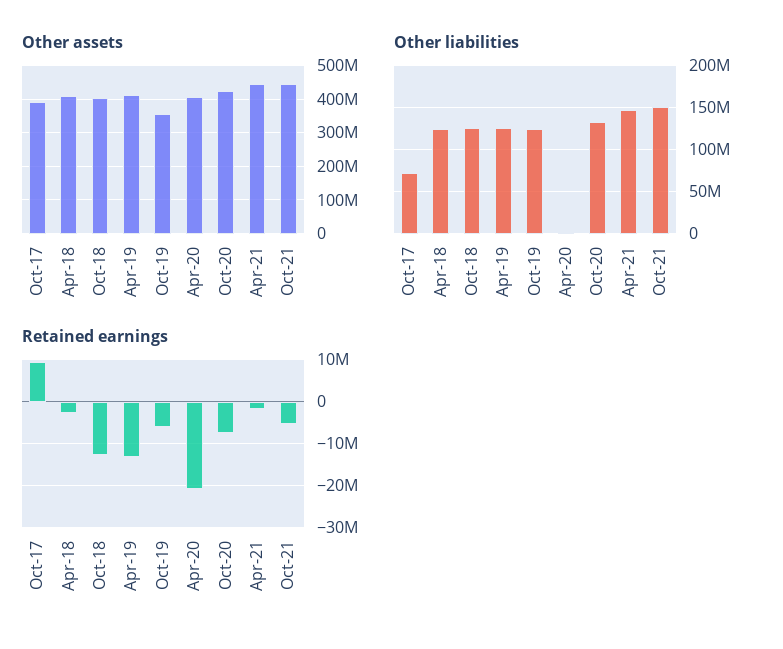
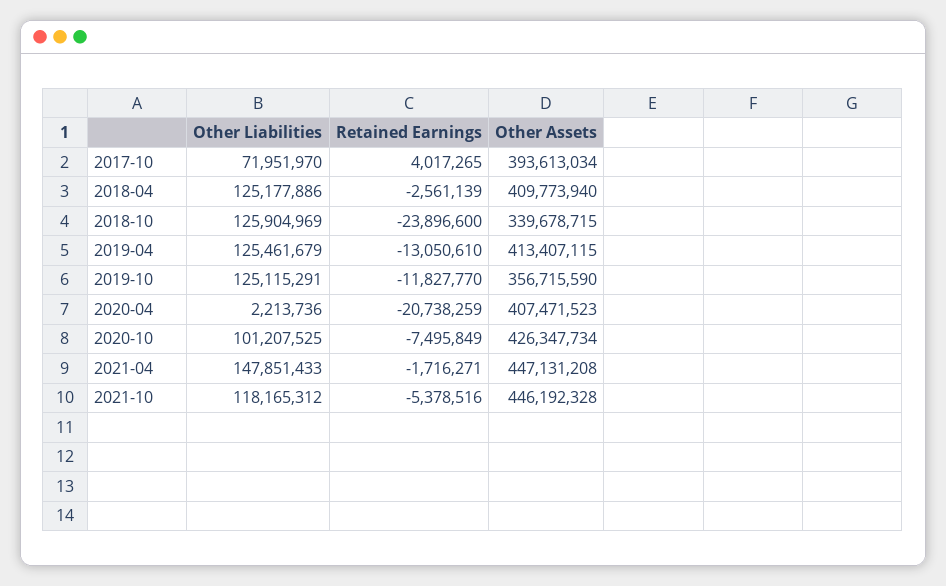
Other assets, Oct-18: 400000000 -> 339678715
Other liabilities, Oct-20: 130000000 -> 101207525
Other liabilities, Oct-21: 150000000 -> 118165312
Retained earnings, Oct-17: 10000000 -> 4017265
Retained earnings, Oct-18: -12000000 -> -23896600
Retained earnings, Oct-19: -6000000 -> -11827770

